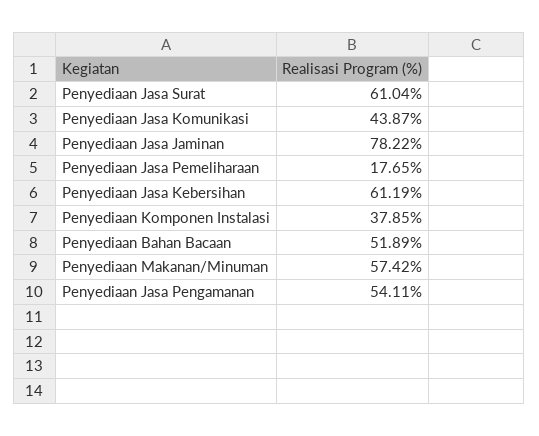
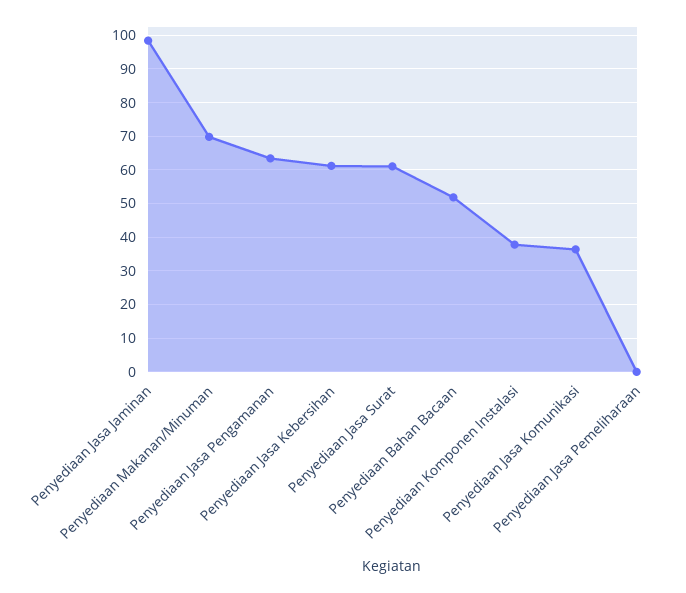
Penyediaan Jasa Komunikasi: 43.87 -> 36
Penyediaan Jasa Jaminan: 78.22 -> 98
Penyediaan Jasa Pemeliharaan: 17.65 -> 0
Penyediaan Makanan/Minuman: 57.42 -> 70
Penyediaan Jasa Pengamanan: 54.11 -> 64

